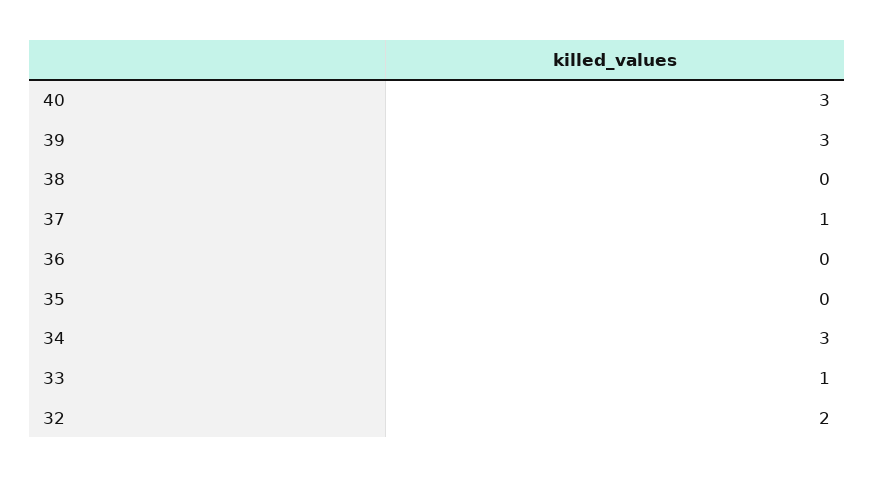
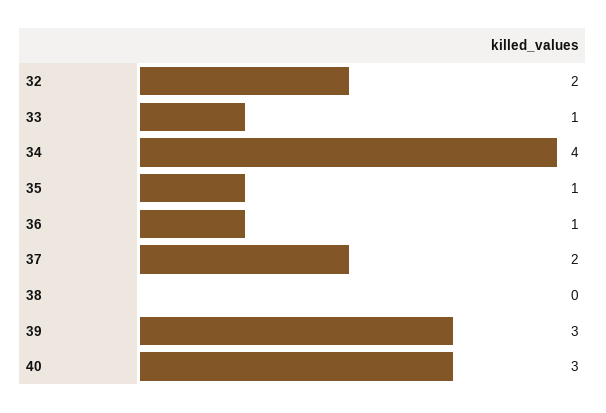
37: 1 -> 2
36: 0 -> 1
35: 0 -> 1
34: 3 -> 4

